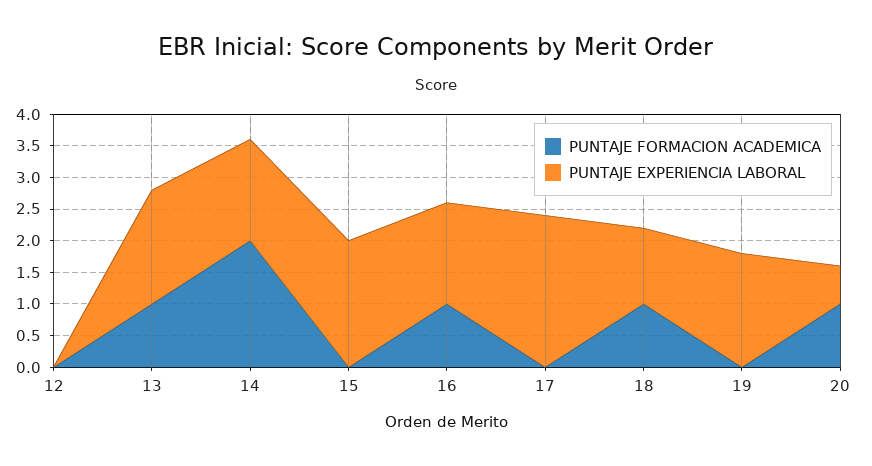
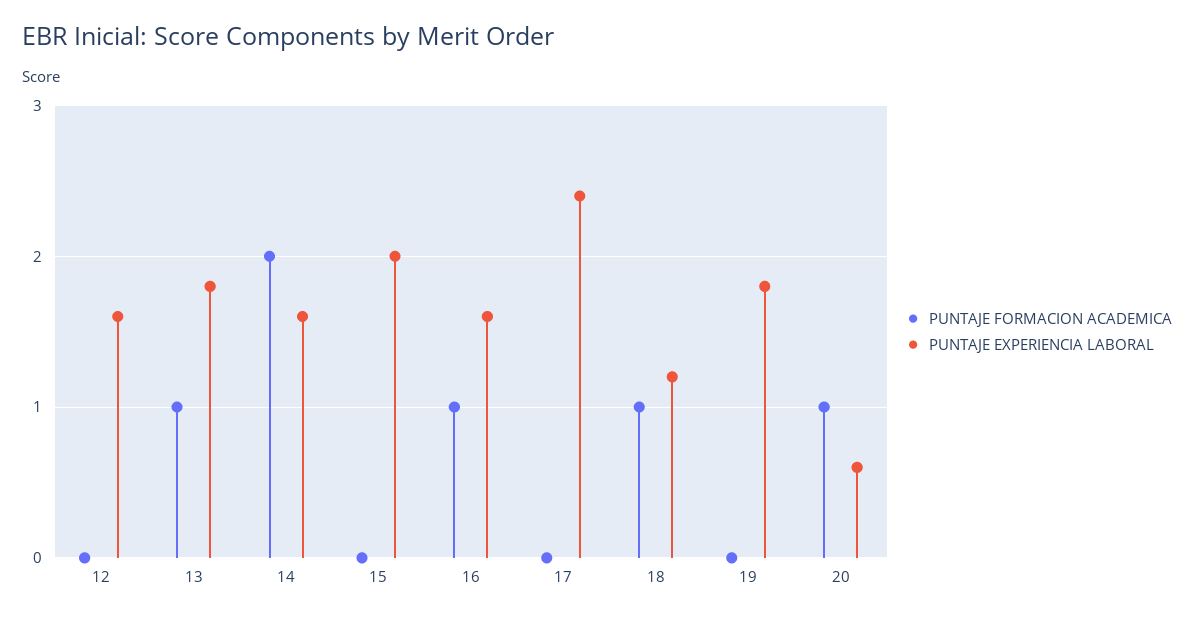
PUNTAJE EXPERIENCIA LABORAL, 12: 0 -> 1.6

